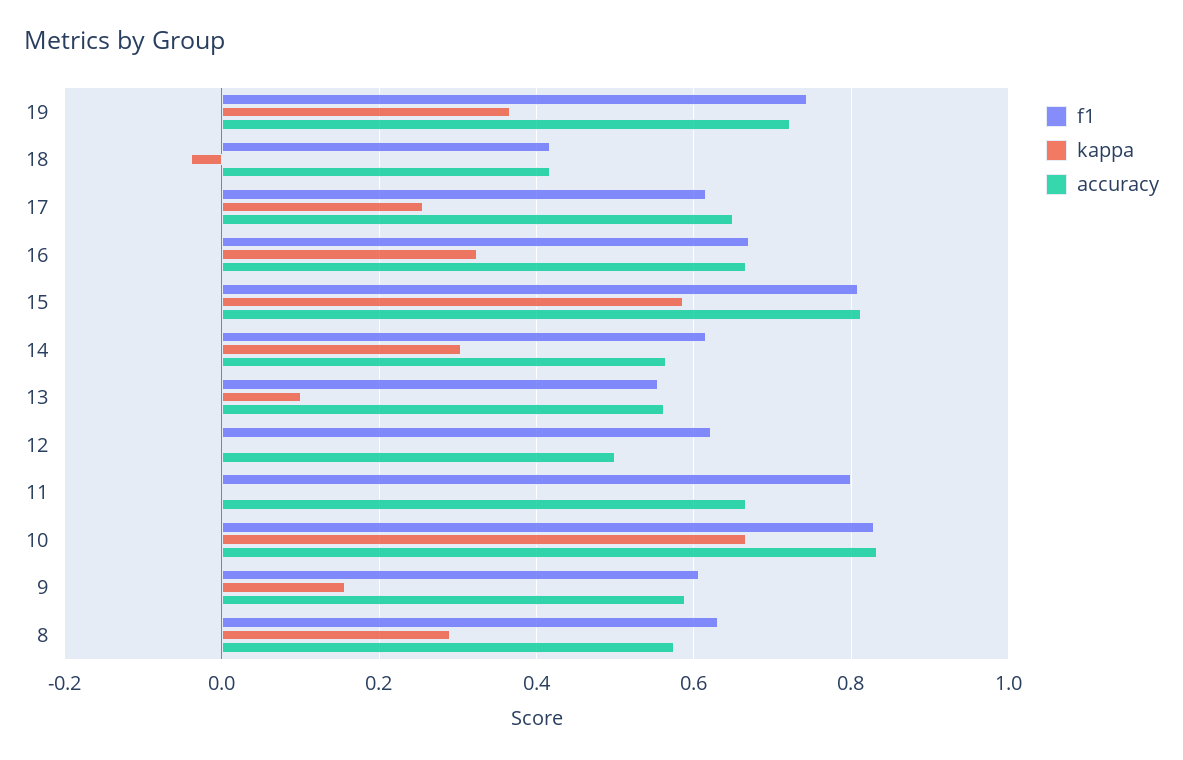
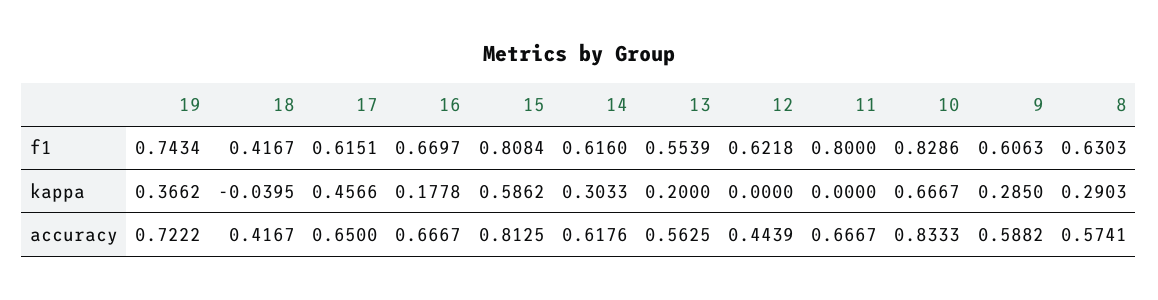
kappa, 17: 0.26 -> 0.4566
kappa, 16: 0.32 -> 0.1778
accuracy, 14: 0.56 -> 0.6176
kappa, 13: 0.1 -> 0.2
accuracy, 12: 0.5 -> 0.4439
kappa, 9: 0.16 -> 0.285

